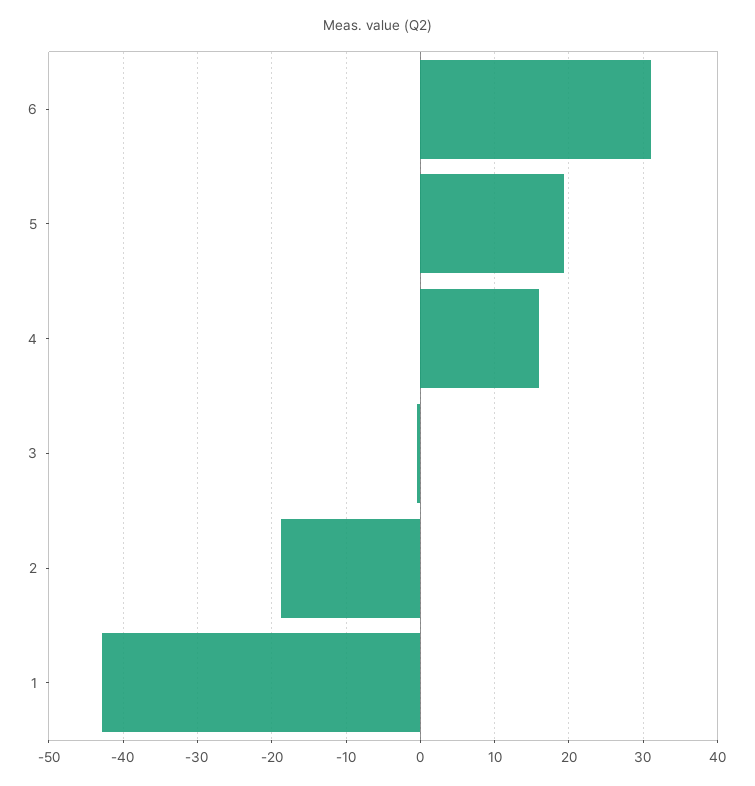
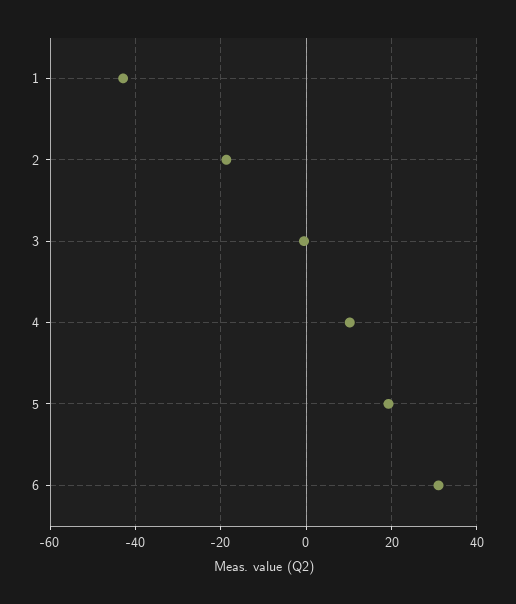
4: 16 -> 10

